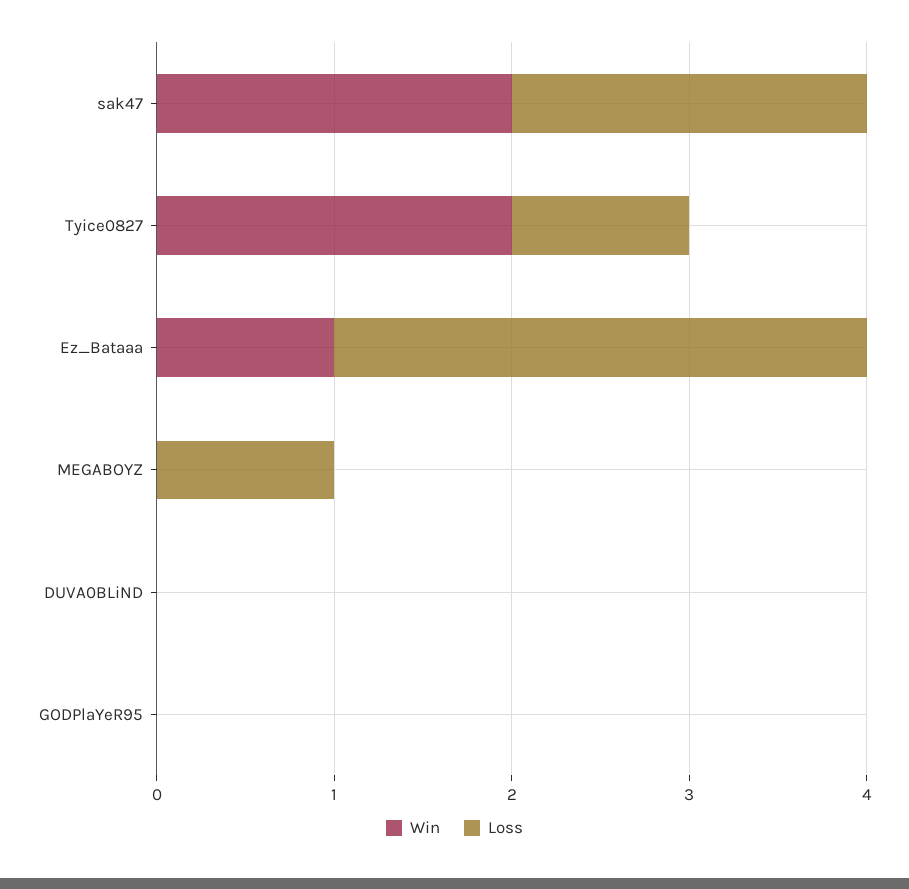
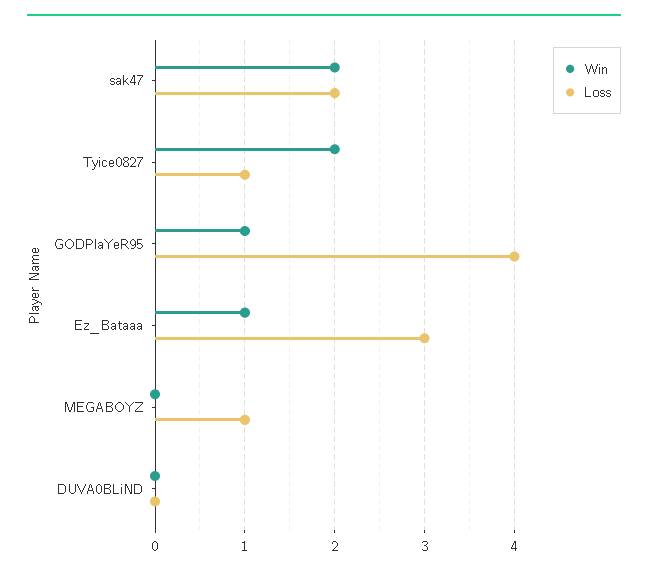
Win, GODPlaYeR95: 0 -> 1
Loss, GODPlaYeR95: 0 -> 4

